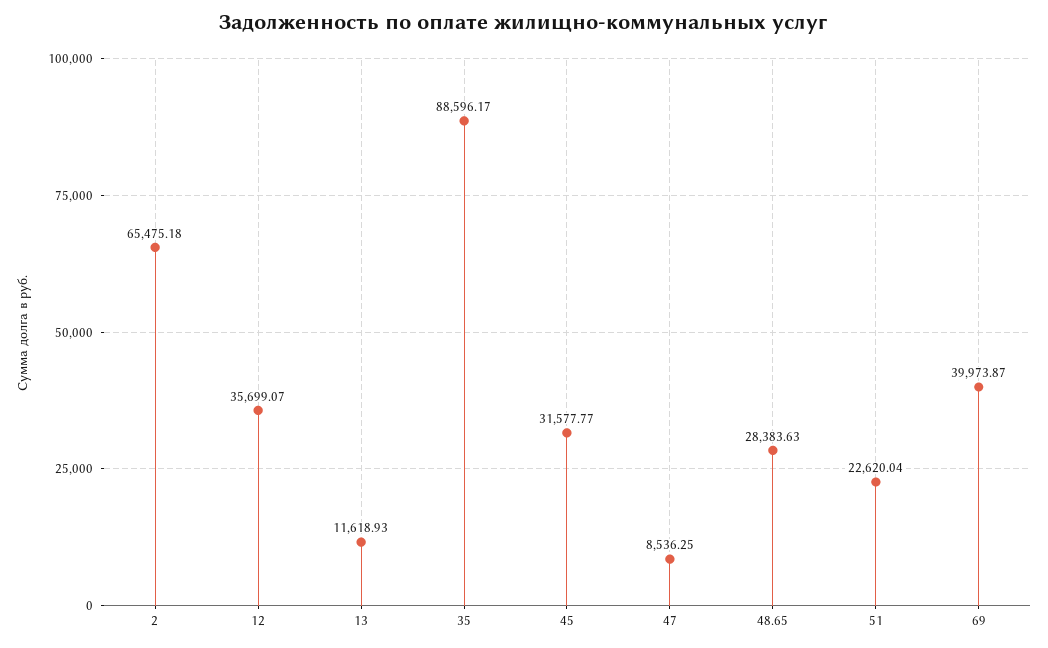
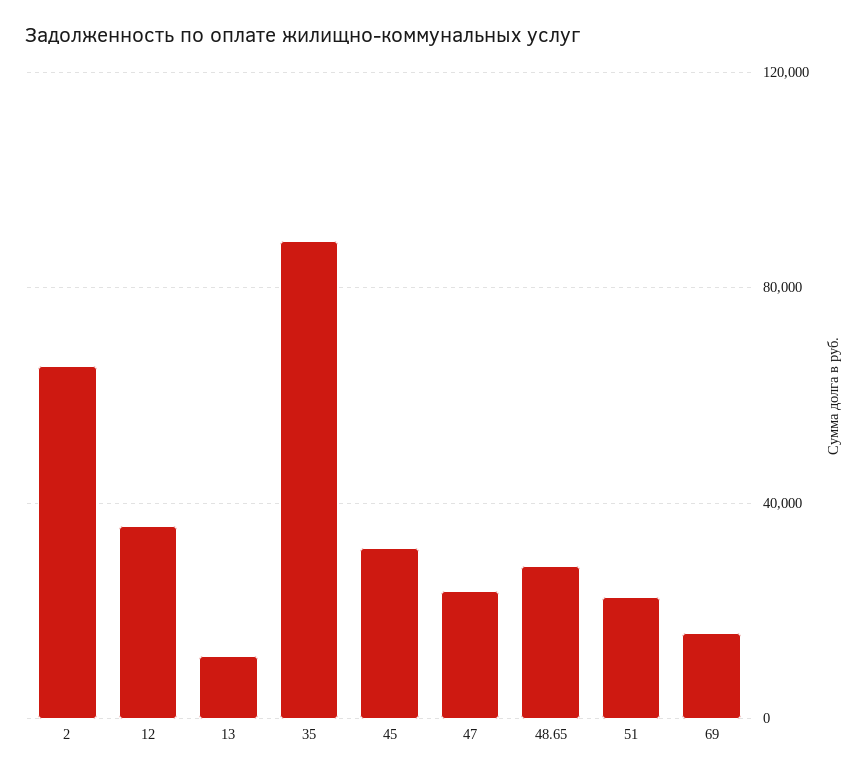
47: 8536.25 -> 25000
69: 39973.87 -> 15000

